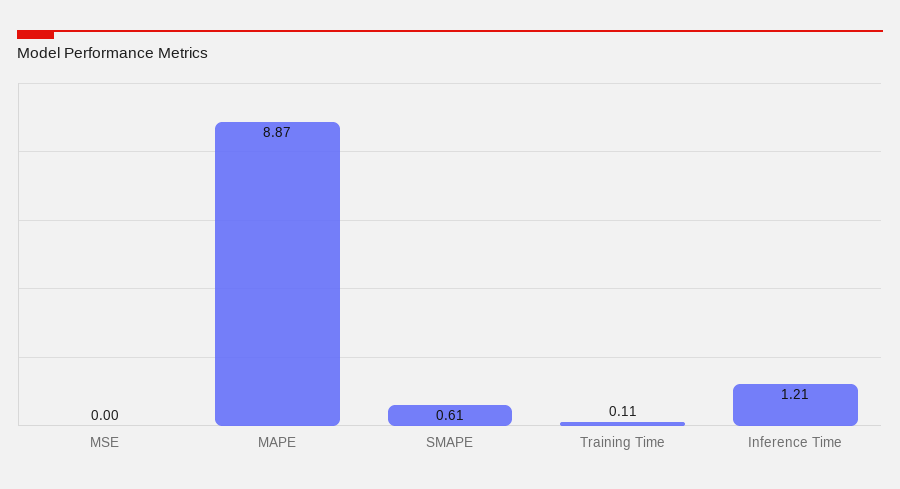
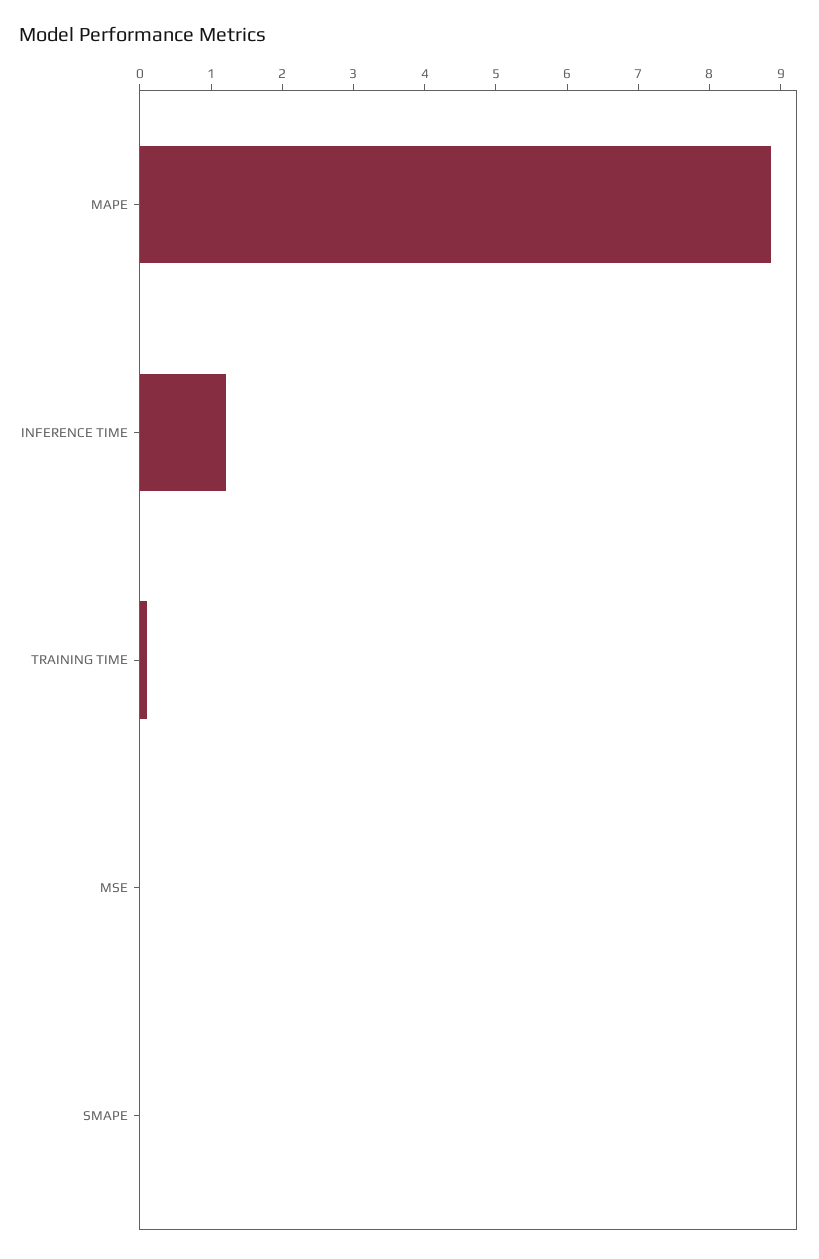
SMAPE: 0.61 -> 0

